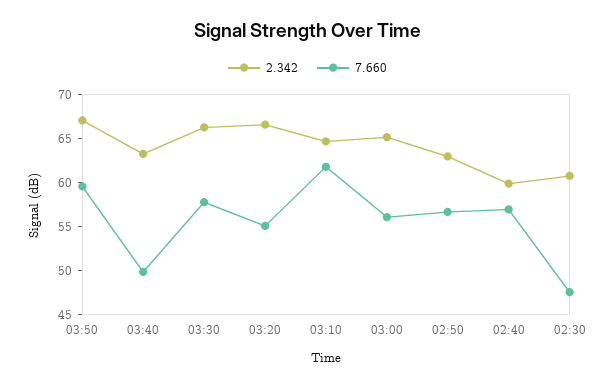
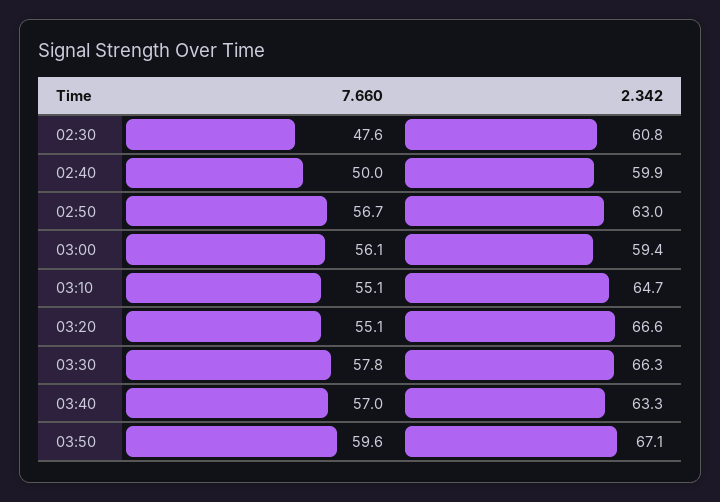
7.660, 03:40: 50 -> 57
7.660, 03:10: 62 -> 55.1
2.342, 03:00: 65 -> 59.4
7.660, 02:40: 57 -> 50

